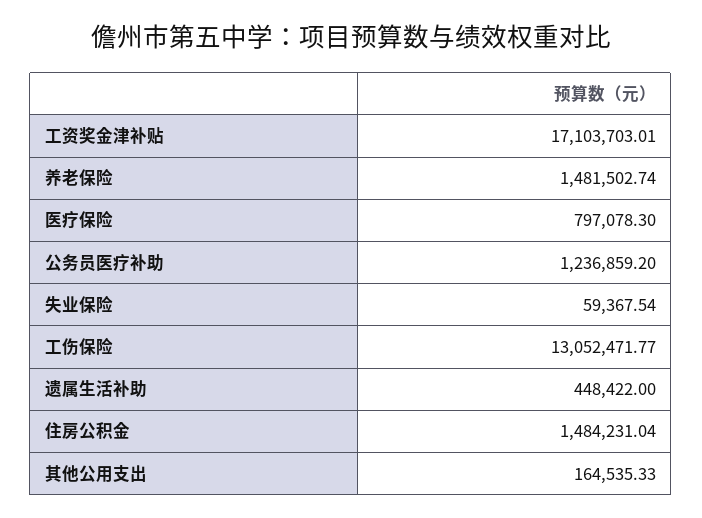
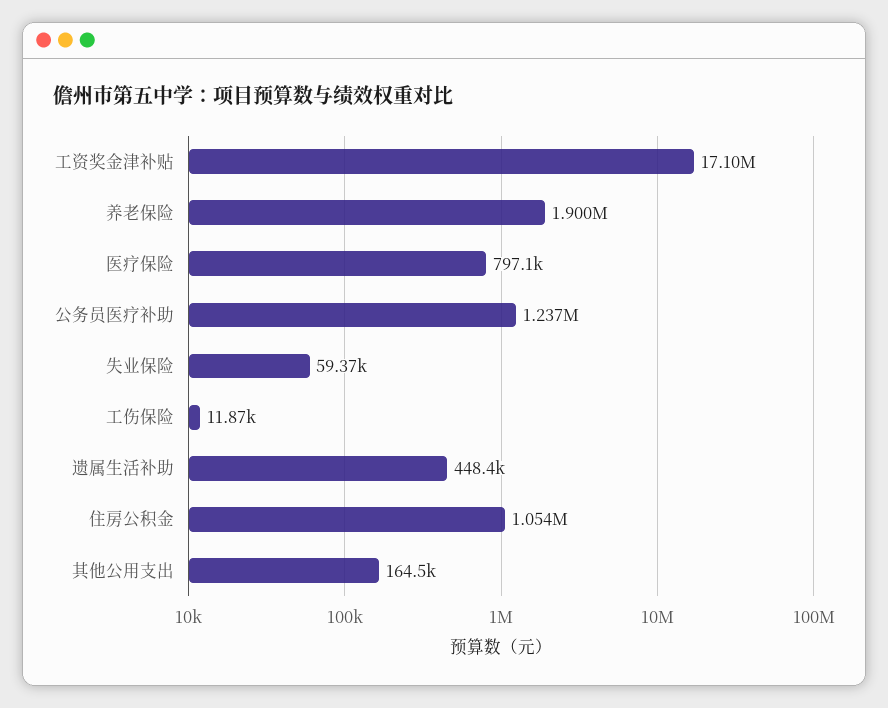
养老保险: 1481502.74 -> 1900000
工伤保险: 13052471.77 -> 11870
住房公积金: 1484231.04 -> 1054000

